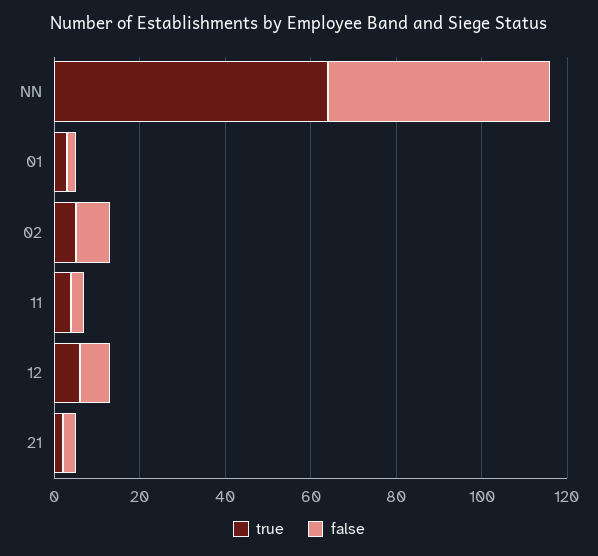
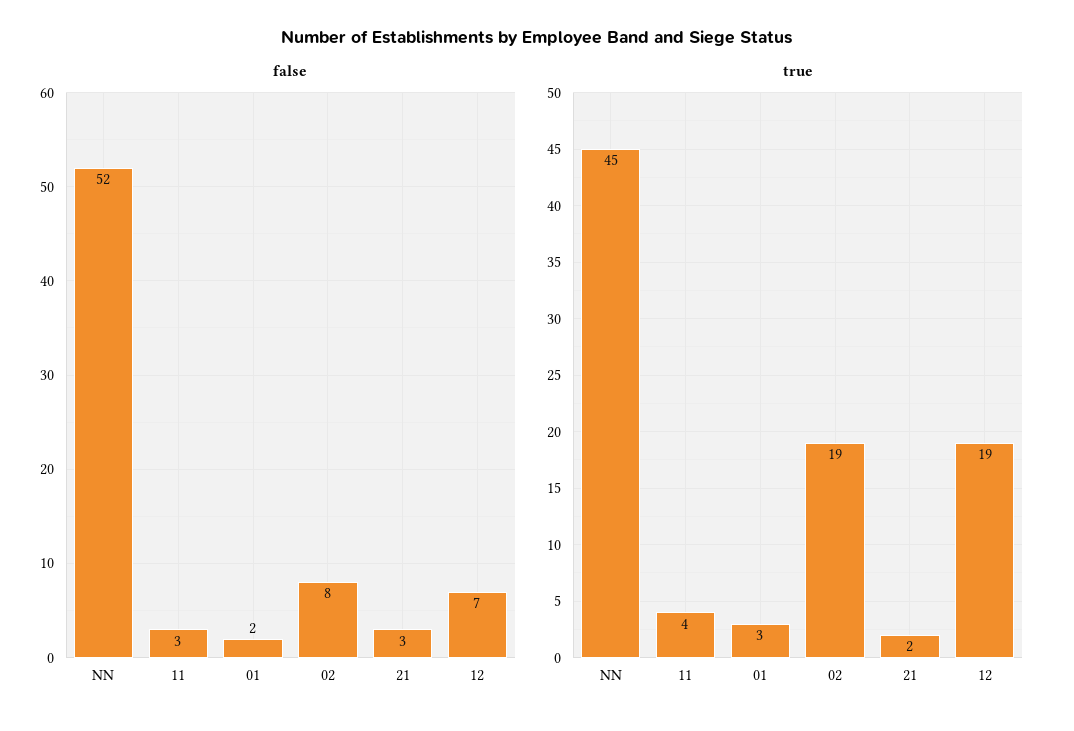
true, NN: 65 -> 45
true, 02: 5 -> 19
true, 12: 5 -> 19

